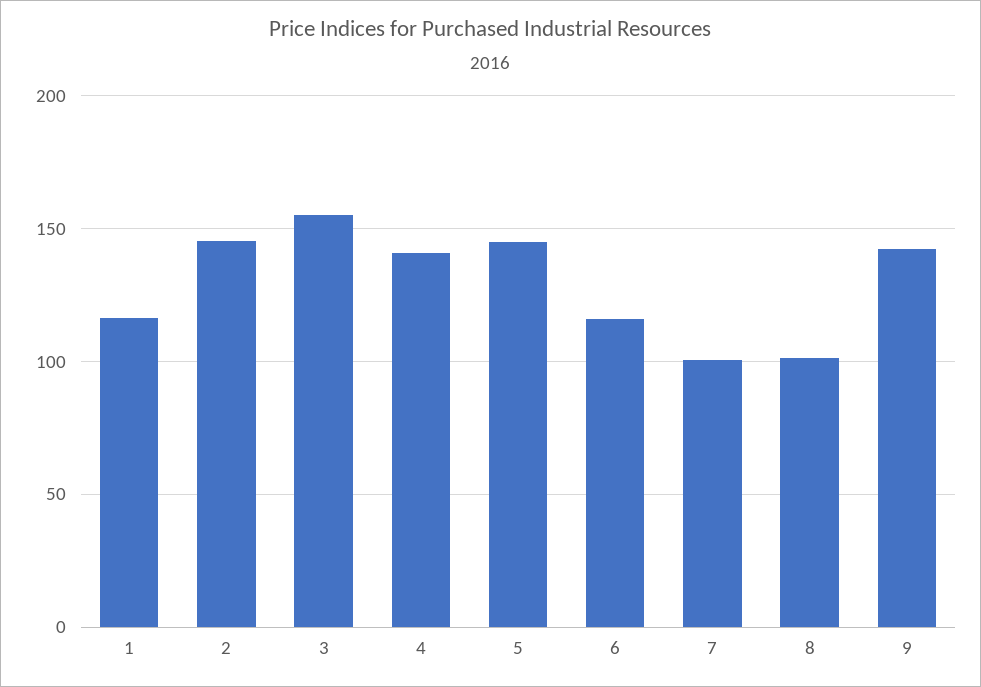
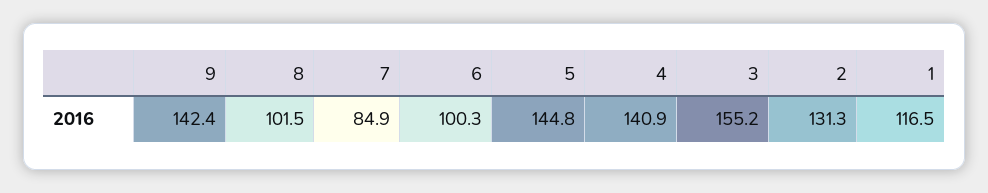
2: 145 -> 131.3
6: 115 -> 100.3
7: 100 -> 84.9

